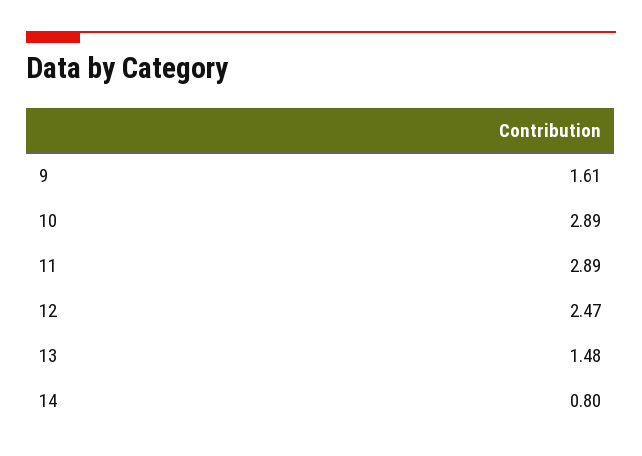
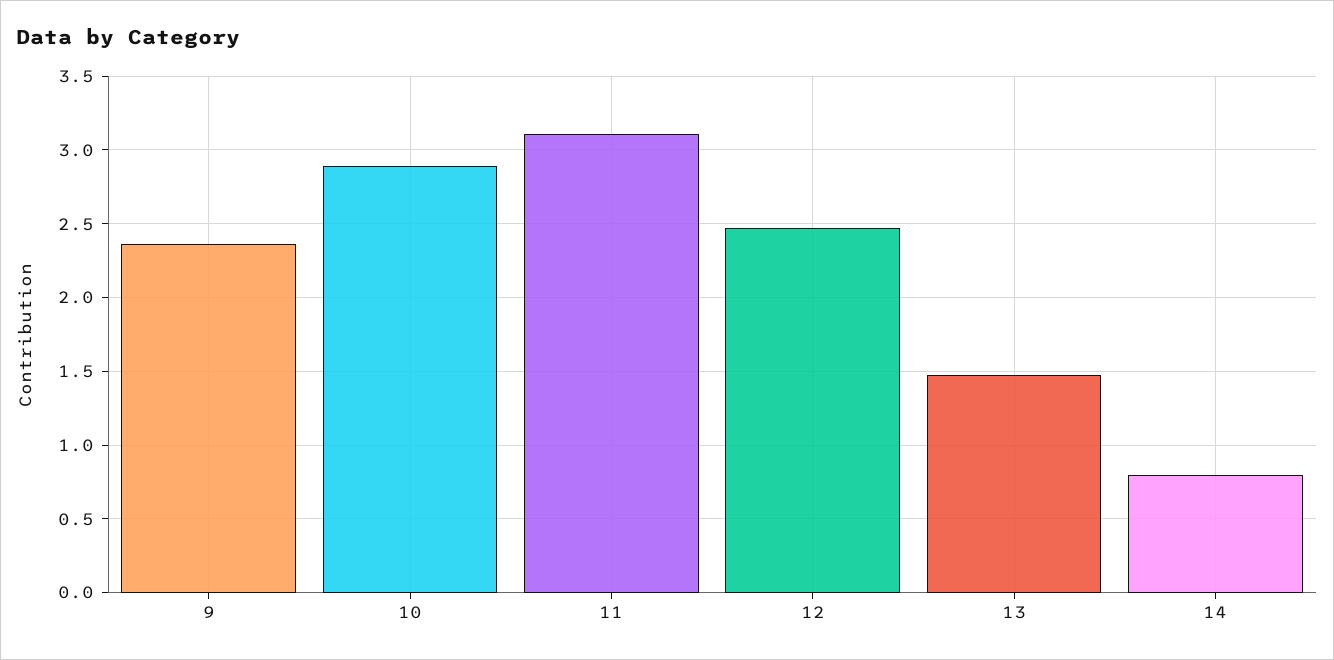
9: 1.61 -> 2.35
11: 2.89 -> 3.1

